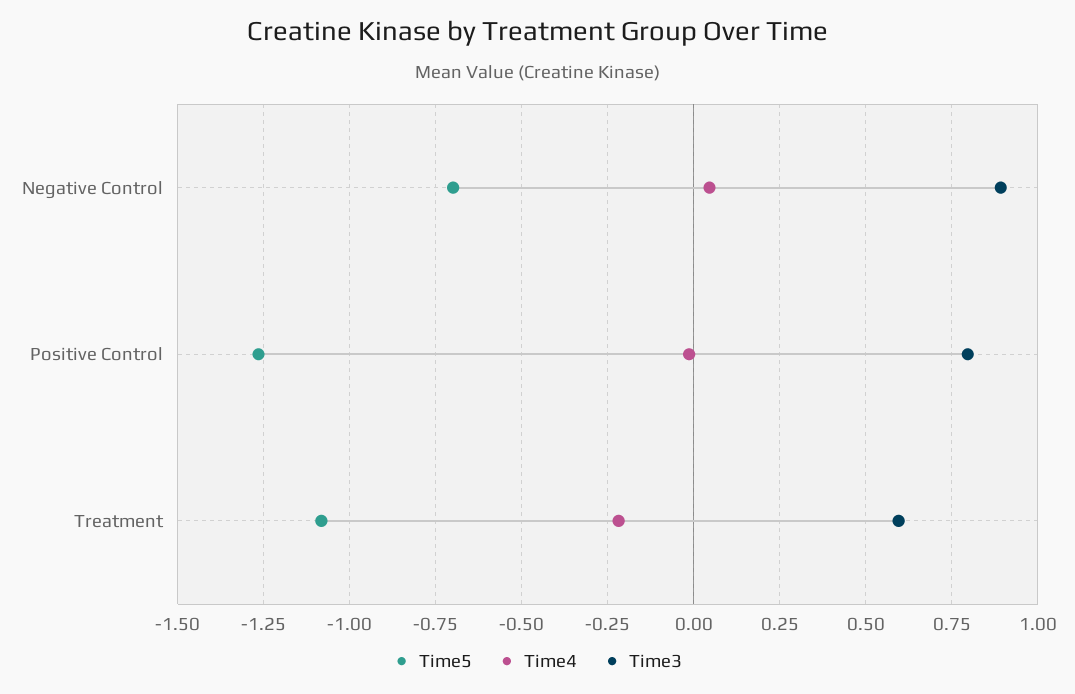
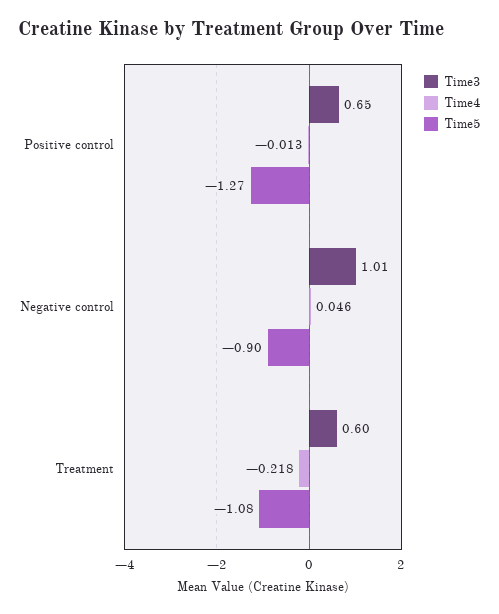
Time5, Negative Control: -0.7 -> -0.9
Time3, Negative Control: 0.9 -> 1.01
Time3, Positive Control: 0.8 -> 0.65

